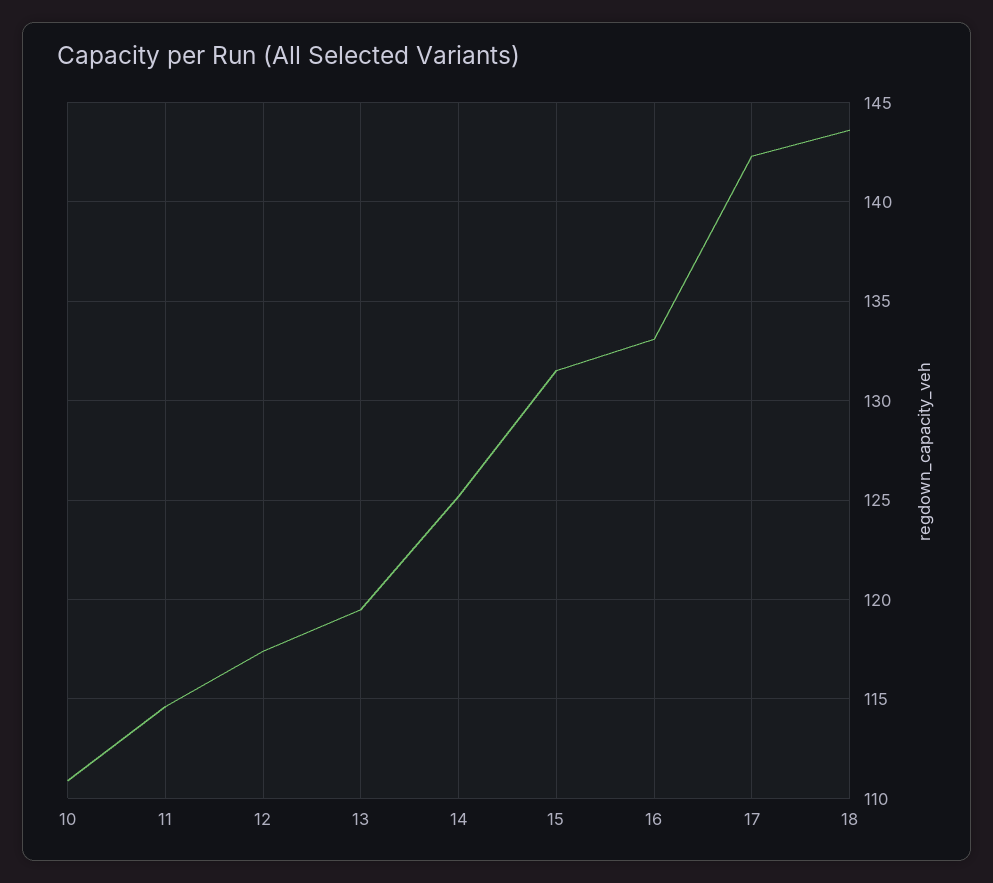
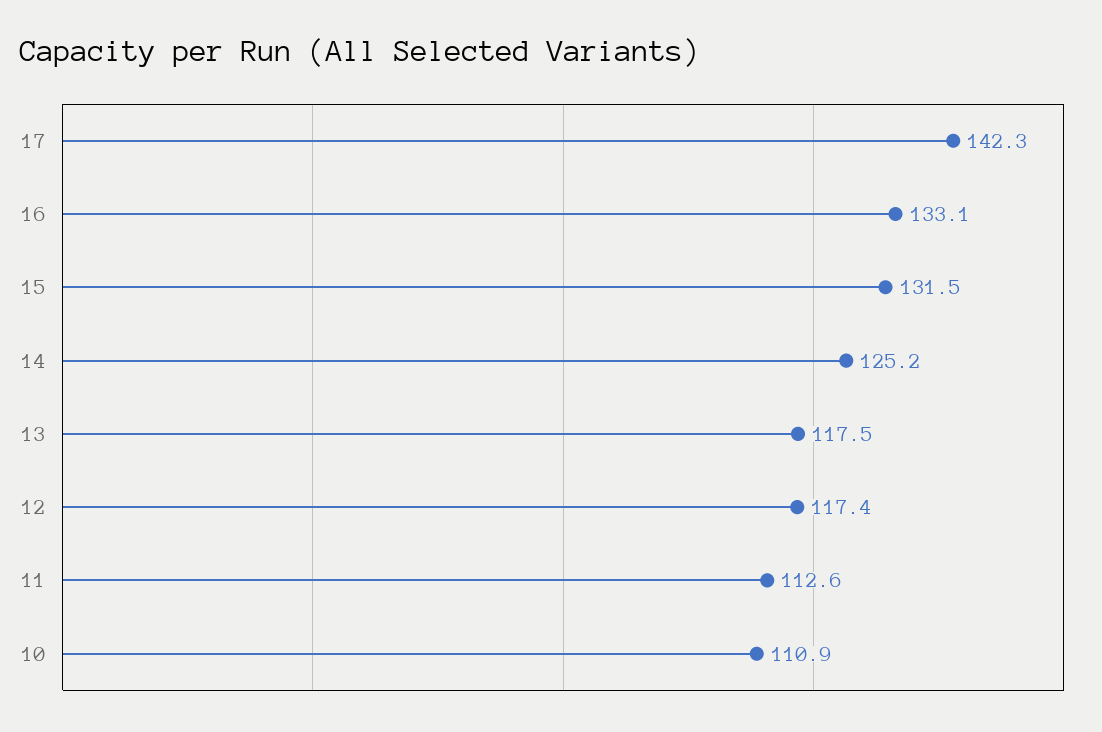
11: 114.5 -> 112.6
13: 119.5 -> 117.5
18: 143.5 -> none

